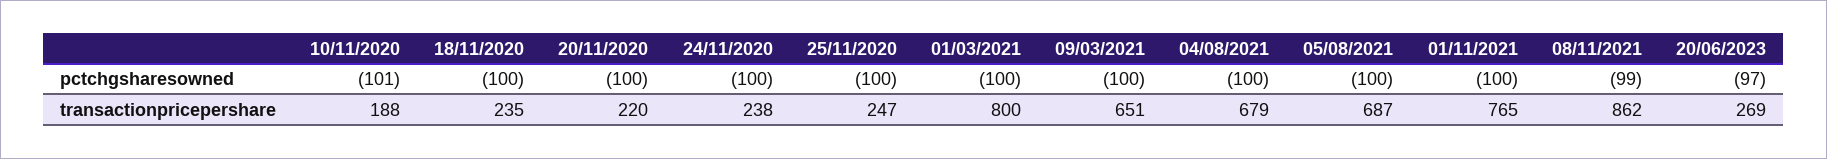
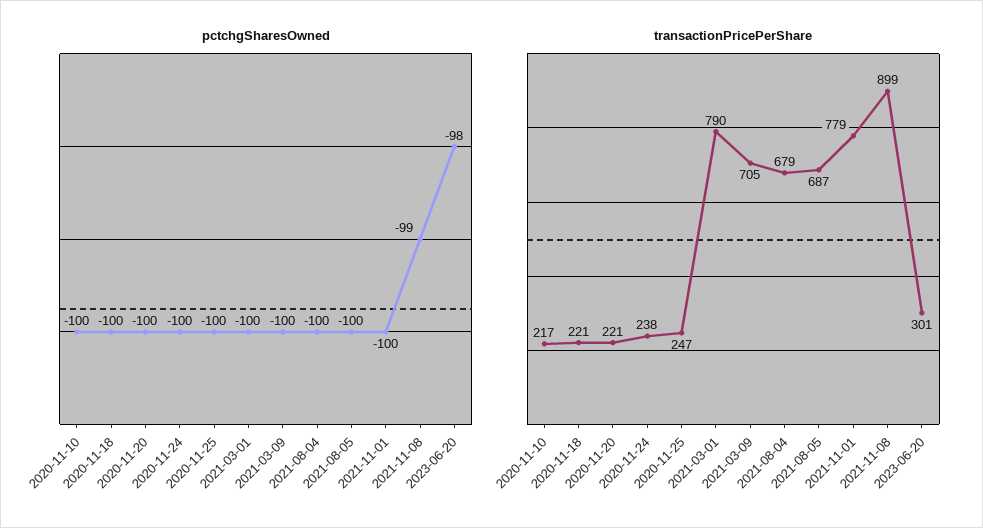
pctchgsharesowned, 10/11/2020: -101 -> -100
pctchgsharesowned, 20/06/2023: -97 -> -98
transactionpricepershare, 10/11/2020: 188 -> 217
transactionpricepershare, 18/11/2020: 235 -> 221
transactionpricepershare, 20/11/2020: 220 -> 221
transactionpricepershare, 01/03/2021: 800 -> 790
transactionpricepershare, 09/03/2021: 651 -> 705
transactionpricepershare, 01/11/2021: 765 -> 779
transactionpricepershare, 08/11/2021: 862 -> 899
transactionpricepershare, 20/06/2023: 269 -> 301

